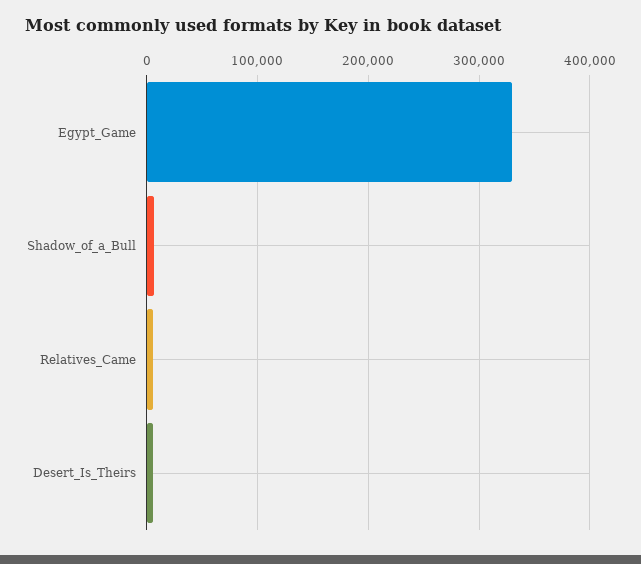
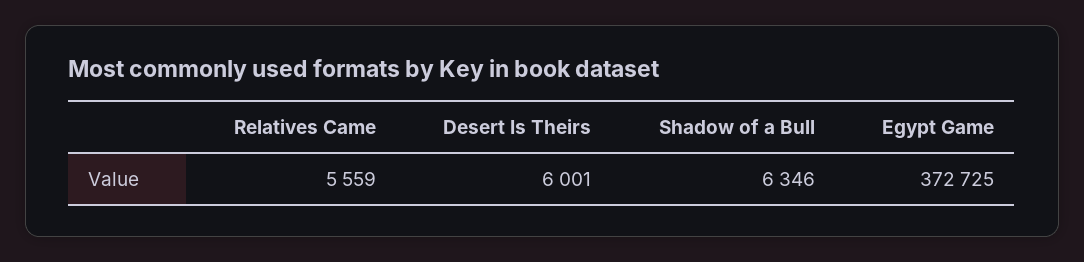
Egypt_Game: 330000 -> 372725

